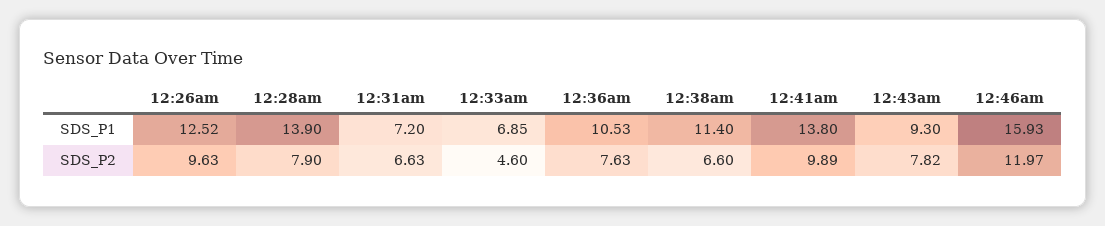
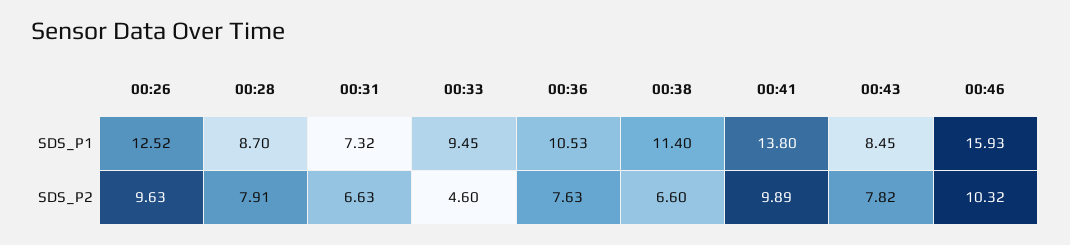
12:28am, SDS_P1: 13.9 -> 8.7
12:31am, SDS_P1: 7.2 -> 7.32
12:33am, SDS_P1: 6.85 -> 9.45
12:43am, SDS_P1: 9.3 -> 8.45
12:28am, SDS_P2: 7.9 -> 7.91
12:46am, SDS_P2: 11.97 -> 10.32

